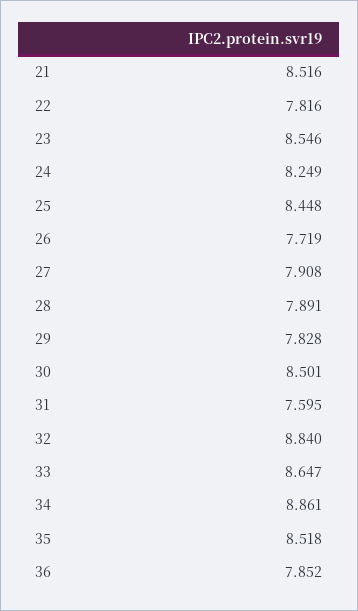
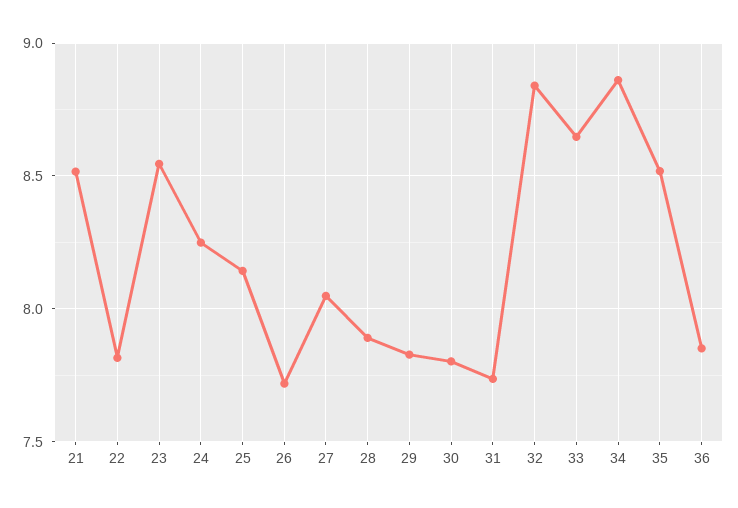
25: 8.448 -> 8.15
27: 7.908 -> 8.05
30: 8.501 -> 7.8
31: 7.595 -> 7.75

